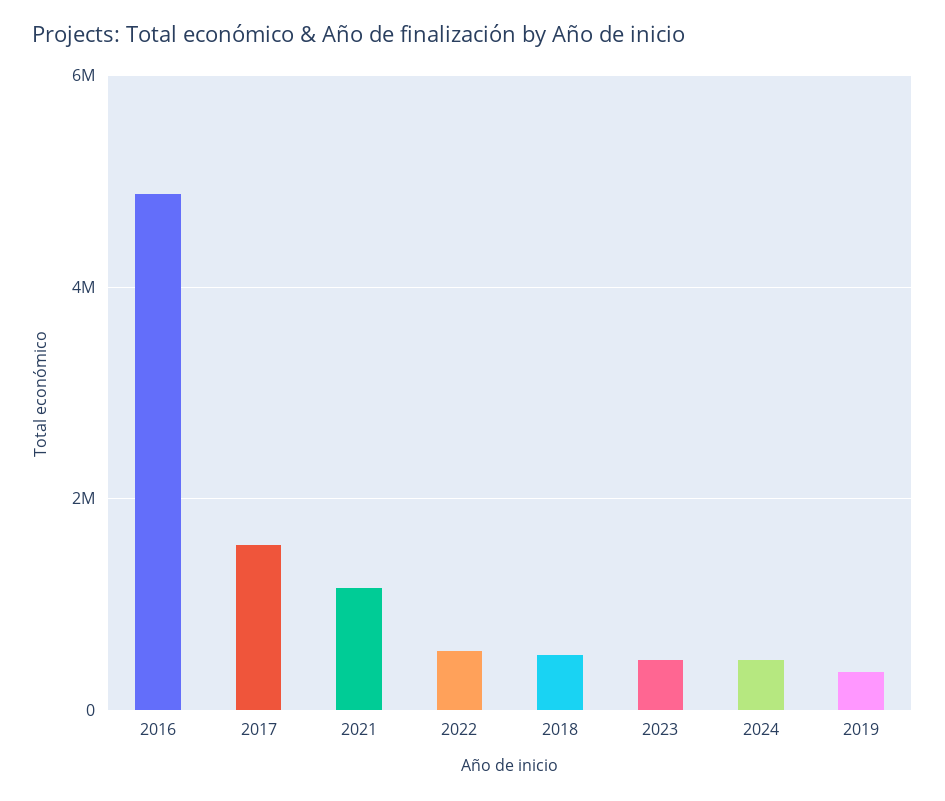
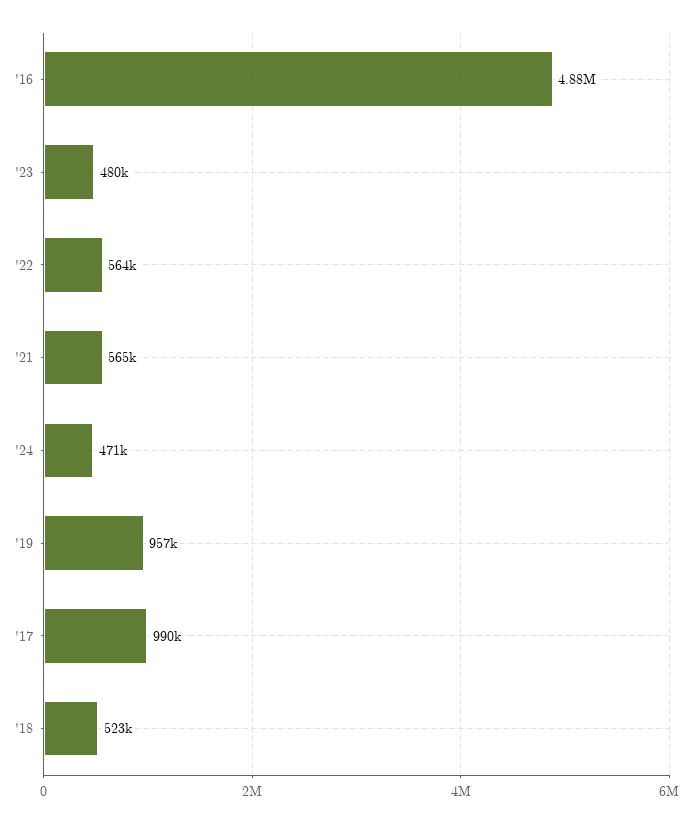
2017: 1600000 -> 990000
2021: 1200000 -> 565000
2019: 400000 -> 957000

